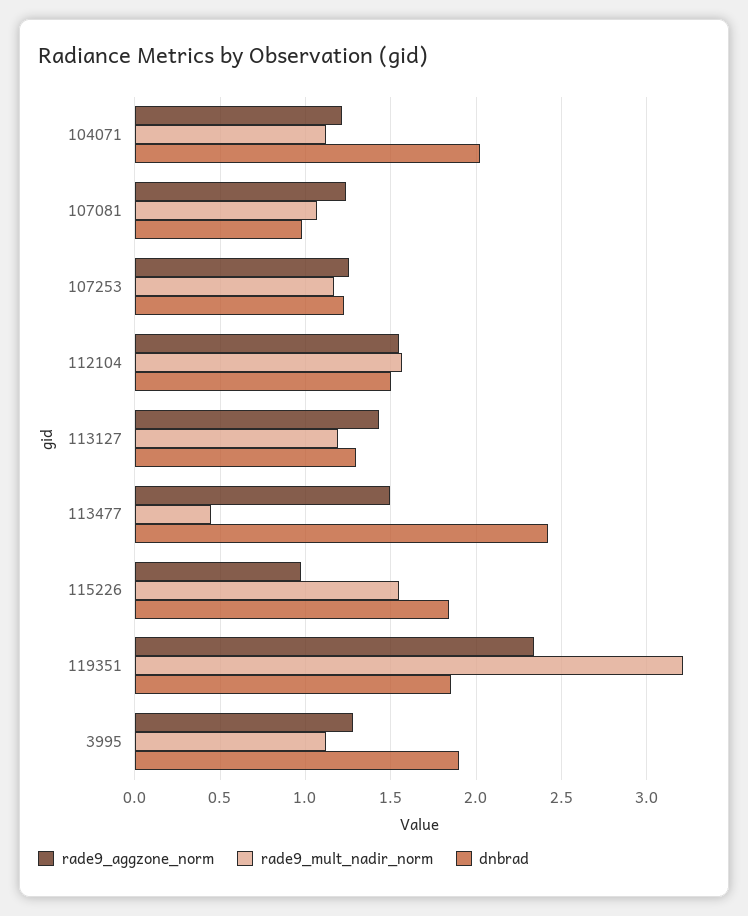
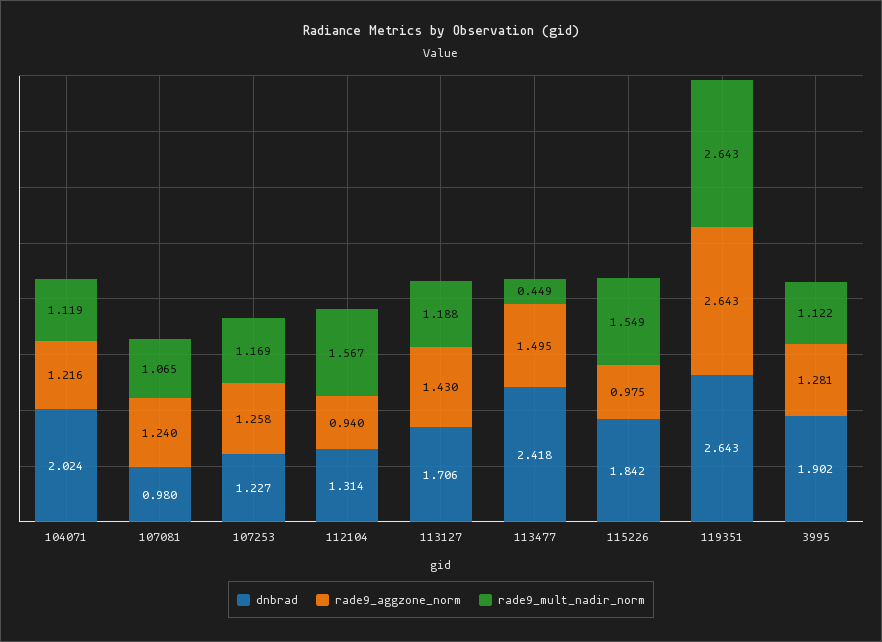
rade9_aggzone_norm, 112104: 1.55 -> 0.94
dnbrad, 112104: 1.5 -> 1.314
dnbrad, 113127: 1.3 -> 1.706
rade9_aggzone_norm, 119351: 2.35 -> 2.643
rade9_mult_nadir_norm, 119351: 3.2 -> 2.643
dnbrad, 119351: 1.85 -> 2.643

